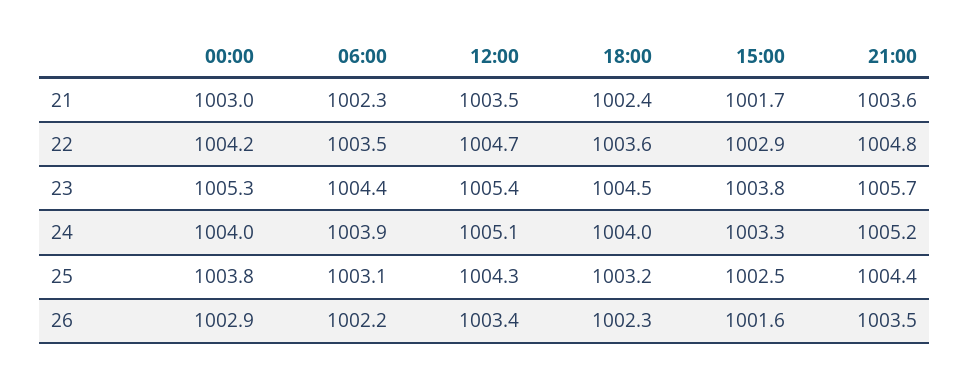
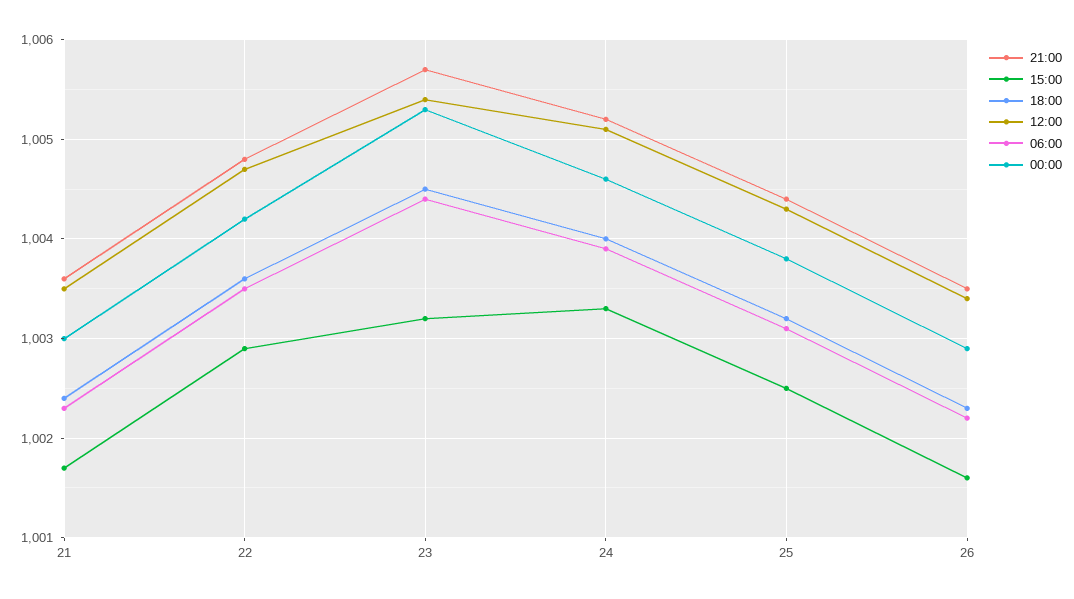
15:00, 23: 1003.8 -> 1003.2
00:00, 24: 1004 -> 1004.6

